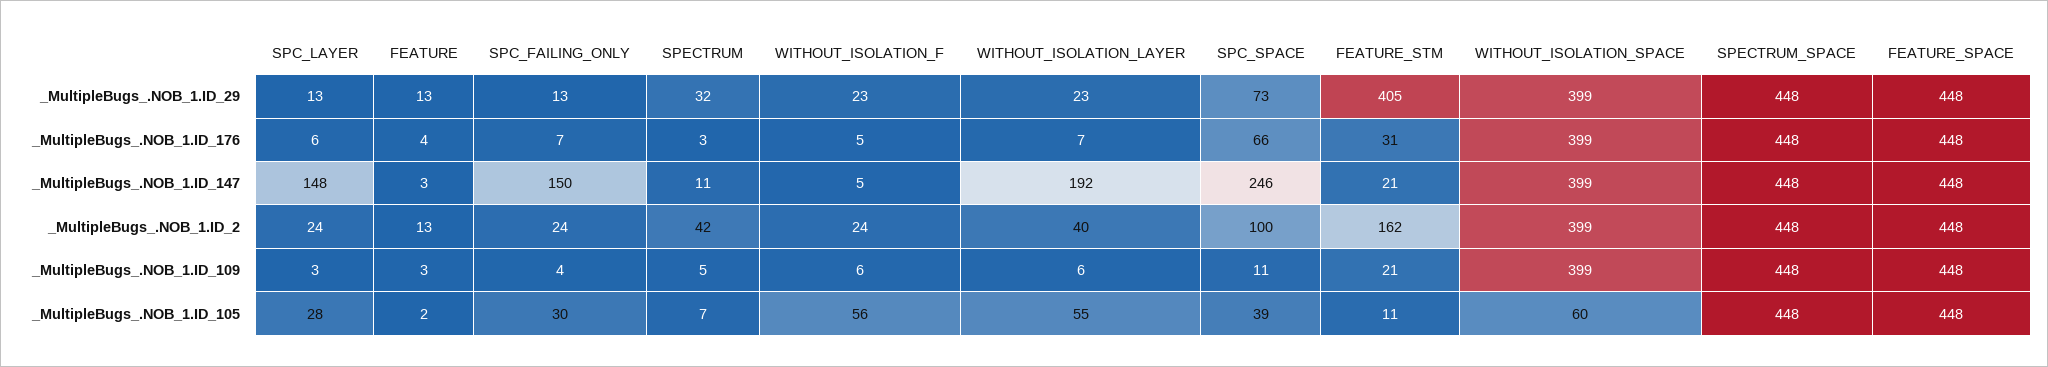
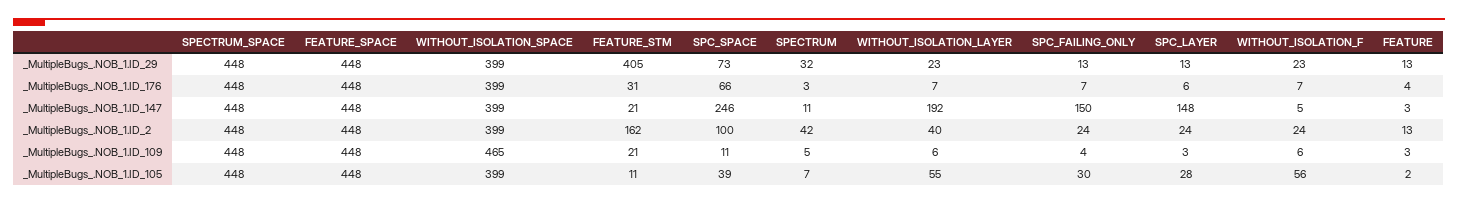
WITHOUT_ISOLATION_F, _MultipleBugs_.NOB_1.ID_176: 5 -> 7
WITHOUT_ISOLATION_SPACE, _MultipleBugs_.NOB_1.ID_109: 399 -> 465
WITHOUT_ISOLATION_SPACE, _MultipleBugs_.NOB_1.ID_105: 60 -> 399

